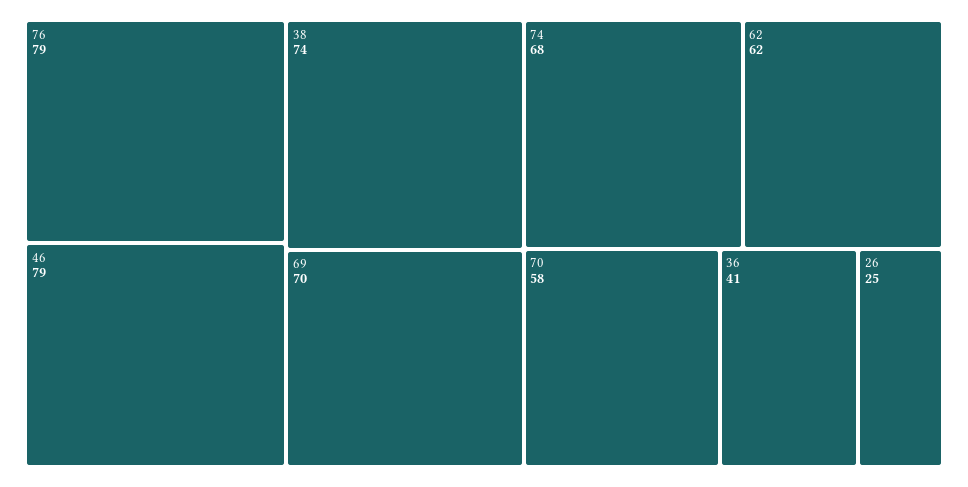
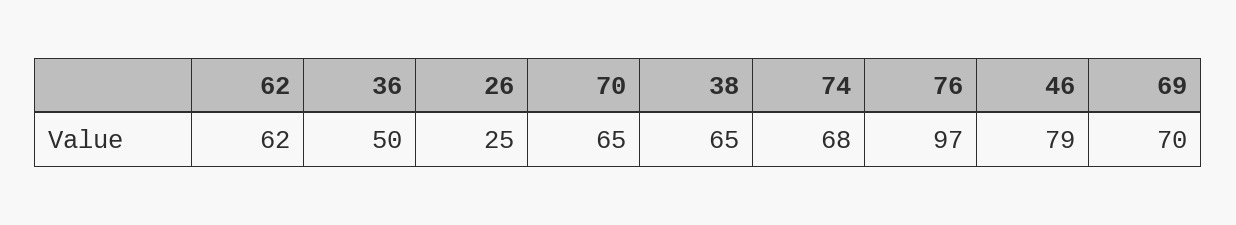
76: 79 -> 97
38: 74 -> 65
70: 58 -> 65
36: 41 -> 50

